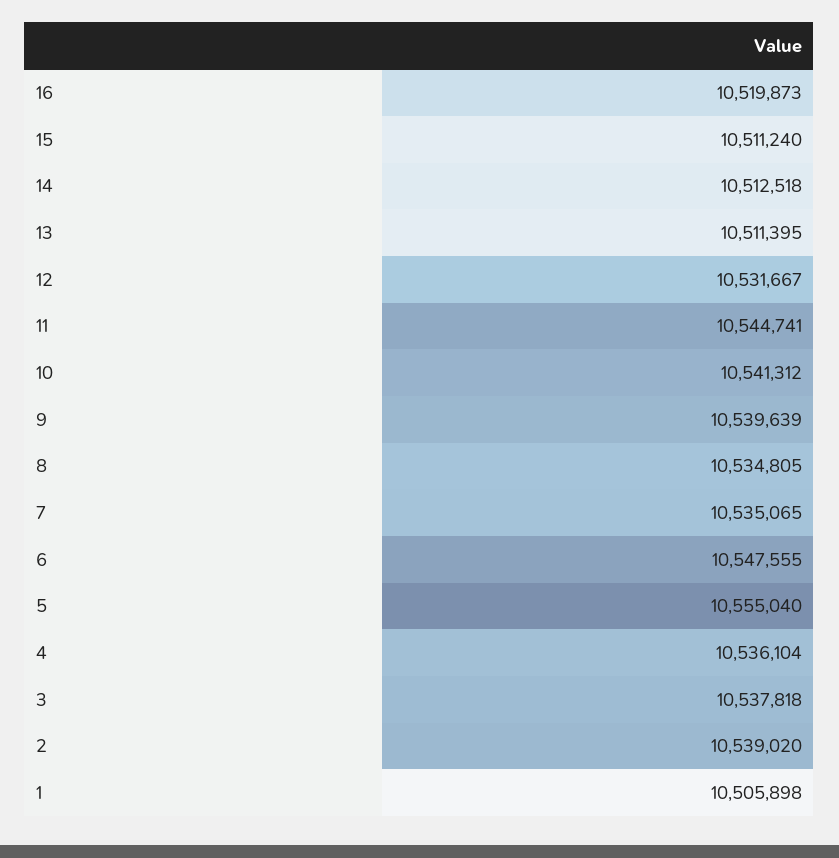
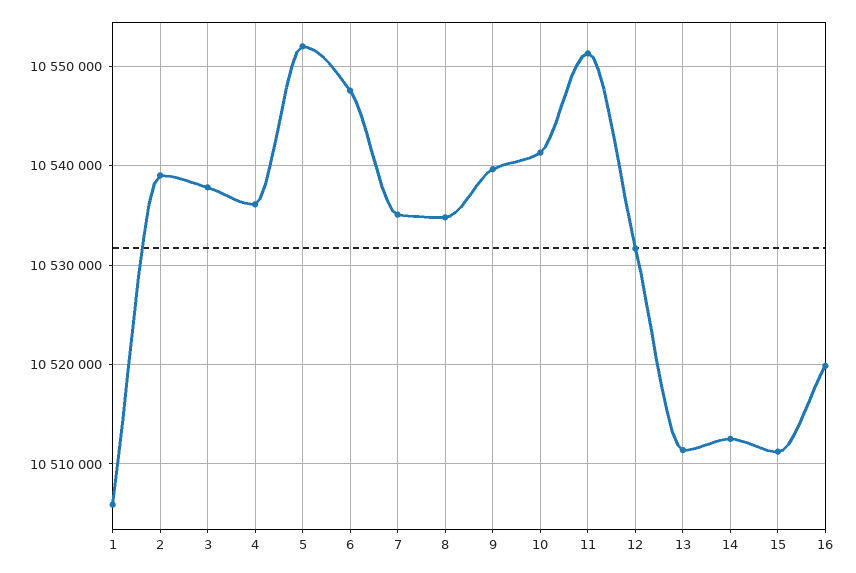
11: 10544741 -> 10551000
5: 10555040 -> 10552000

